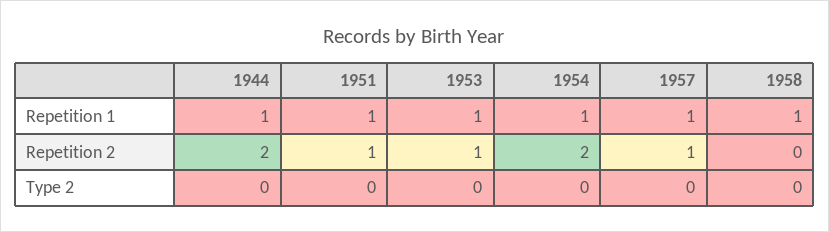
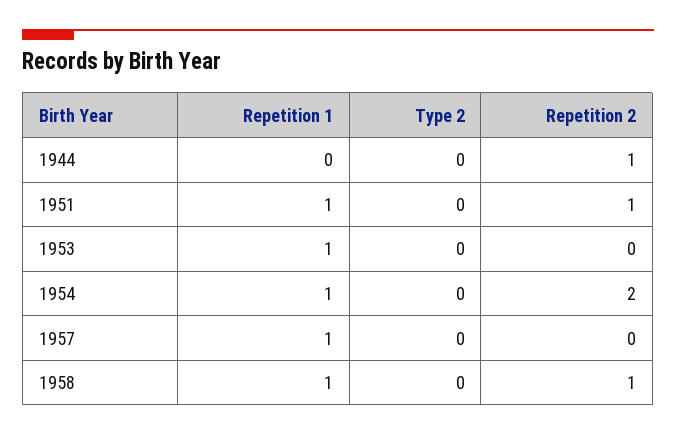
1944, Repetition 1: 1 -> 0
1944, Repetition 2: 2 -> 1
1953, Repetition 2: 1 -> 0
1957, Repetition 2: 1 -> 0
1958, Repetition 2: 0 -> 1

